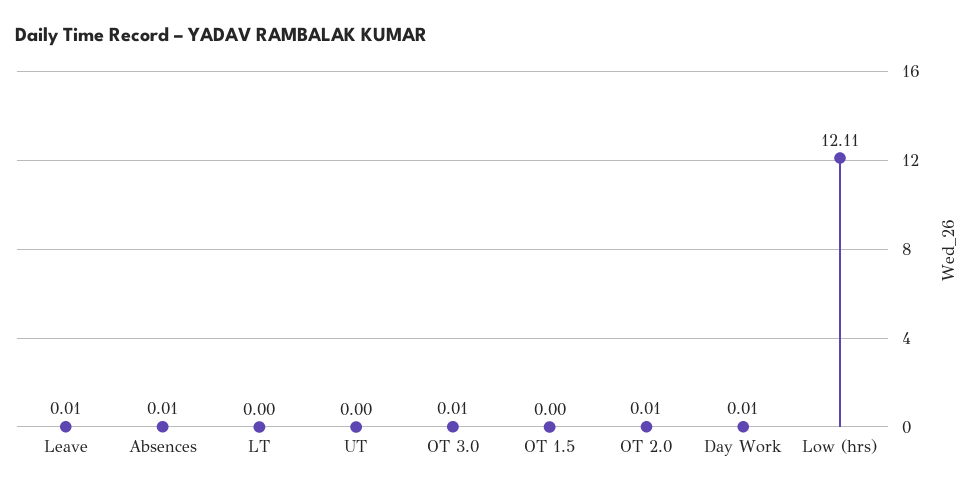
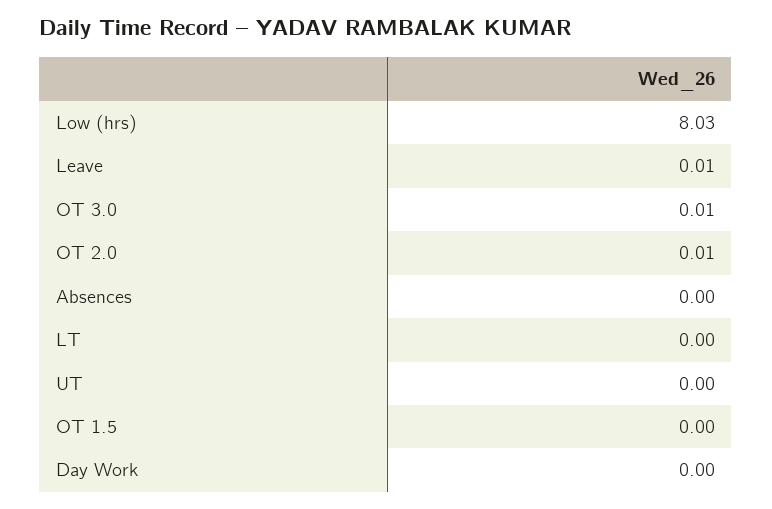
Absences: 0.01 -> 0
Day Work: 0.01 -> 0
Low (hrs): 12.11 -> 8.03

